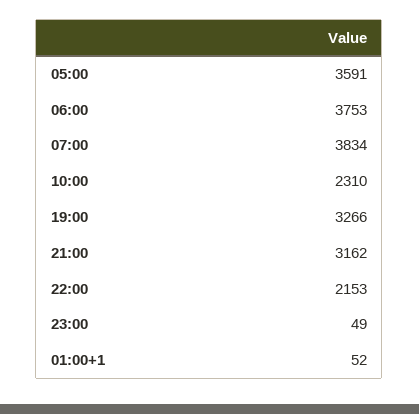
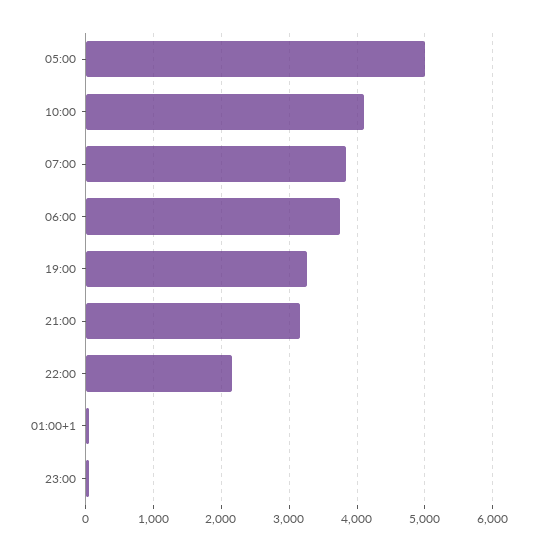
05:00: 3591 -> 5000
10:00: 2310 -> 4100

